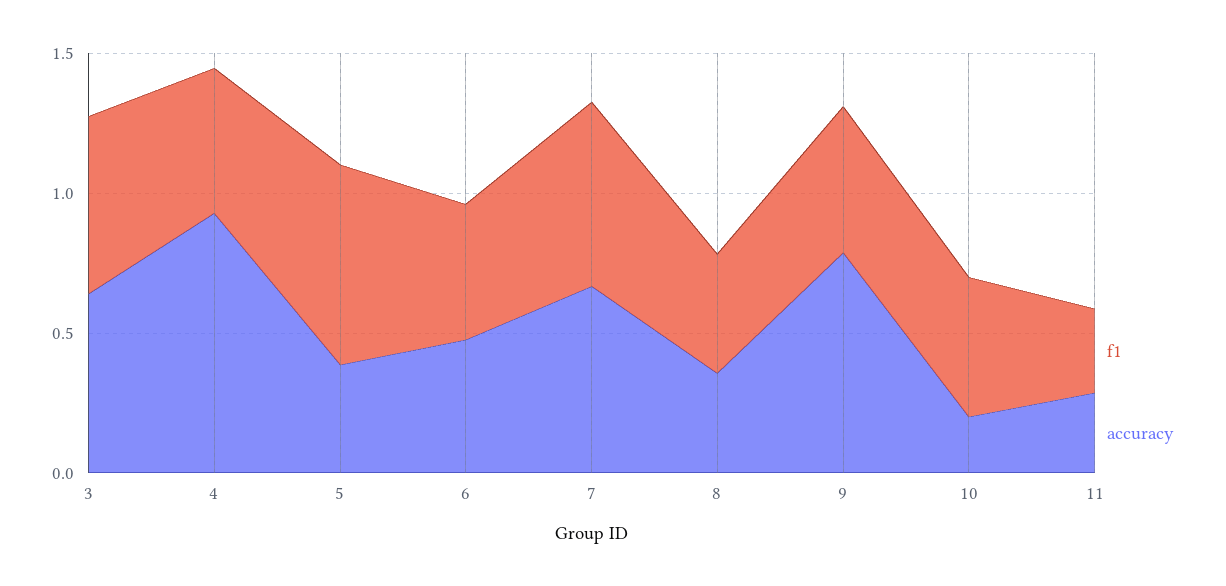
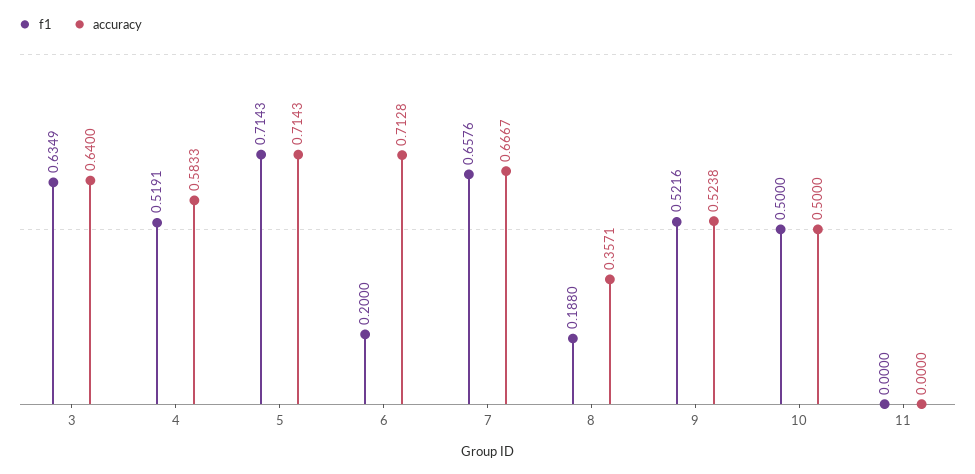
accuracy, 4: 0.9 -> 0.5833
accuracy, 5: 0.4 -> 0.7143
f1, 6: 0.5 -> 0.2
accuracy, 6: 0.5 -> 0.7128
f1, 8: 0.4 -> 0.188
accuracy, 9: 0.8 -> 0.5238
accuracy, 10: 0.2 -> 0.5
f1, 11: 0.3 -> 0
accuracy, 11: 0.3 -> 0

